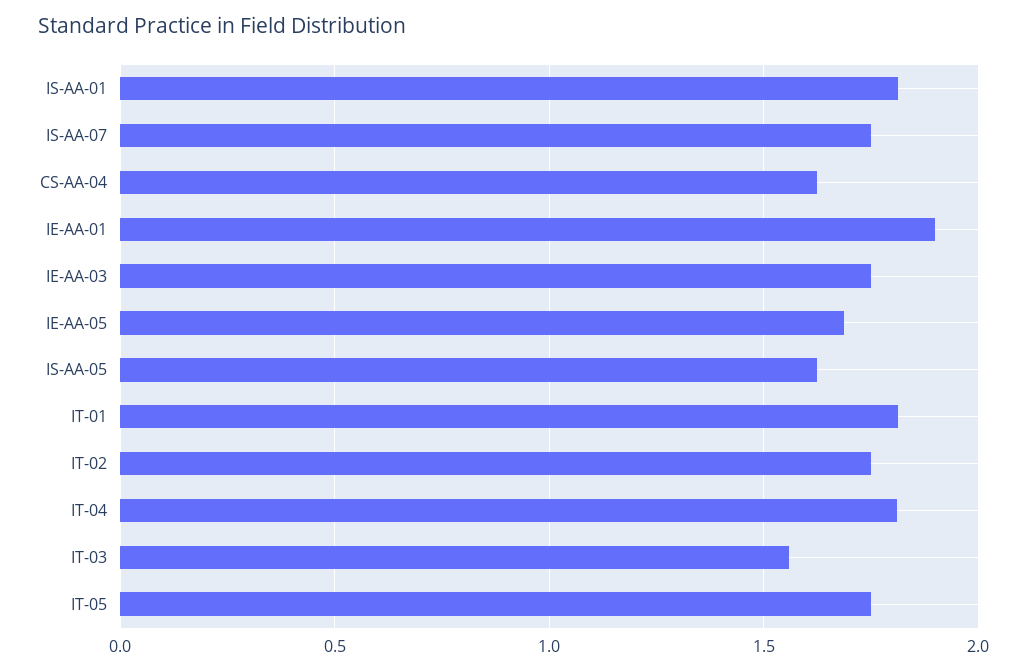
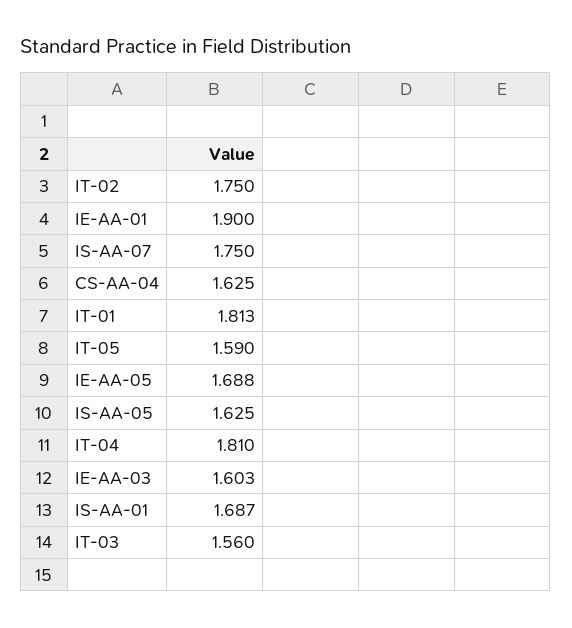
IS-AA-01: 1.8 -> 1.687
IE-AA-03: 1.75 -> 1.603
IT-05: 1.75 -> 1.59

